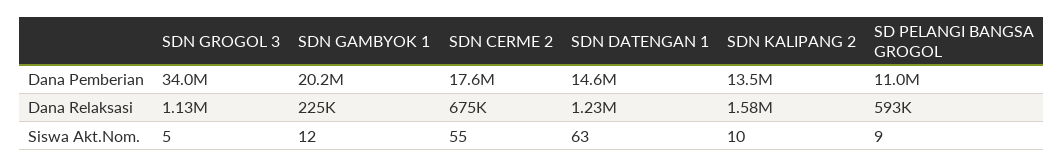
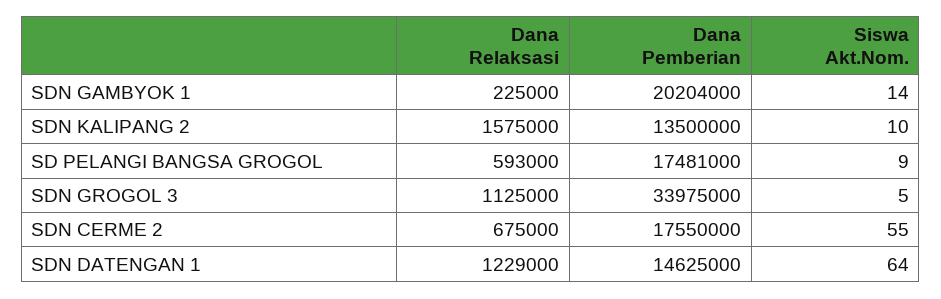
SD PELANGI BANGSA GROGOL, Dana Pemberian: 11000000 -> 17481000
SDN GAMBYOK 1, Siswa Akt.Nom.: 12 -> 14
SDN DATENGAN 1, Siswa Akt.Nom.: 63 -> 64

